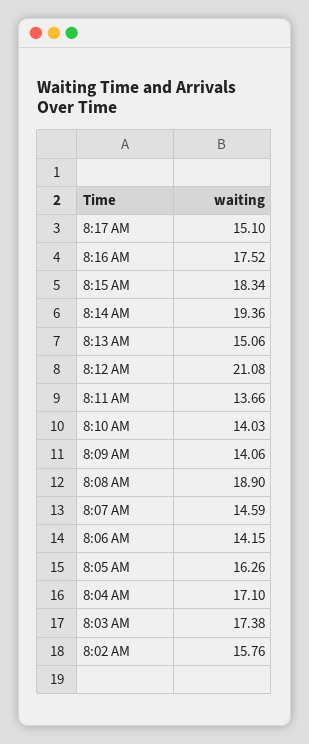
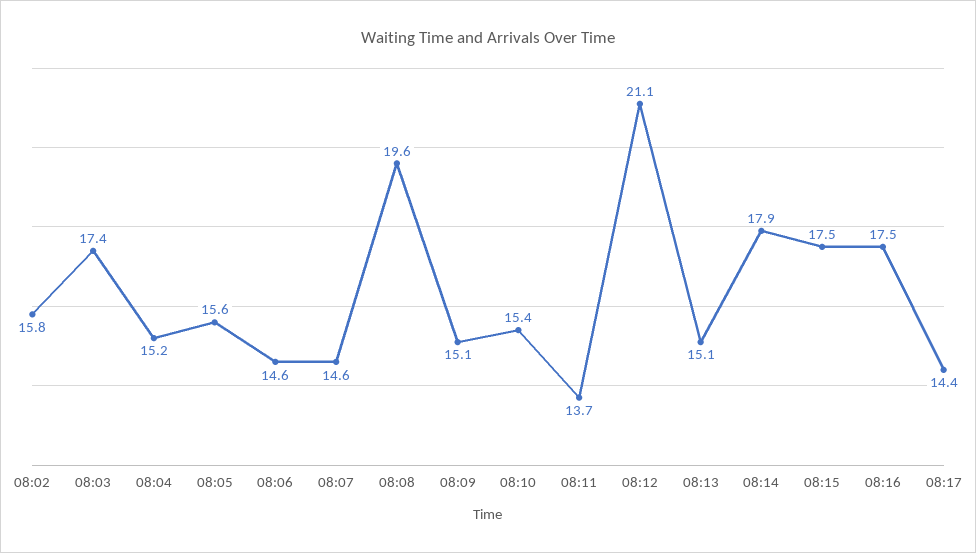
8:17 AM: 15.1 -> 14.4
8:15 AM: 18.34 -> 17.5
8:14 AM: 19.36 -> 17.9
8:10 AM: 14.03 -> 15.4
8:09 AM: 14.06 -> 15.1
8:08 AM: 18.9 -> 19.6
8:06 AM: 14.15 -> 14.6
8:05 AM: 16.26 -> 15.6
8:04 AM: 17.1 -> 15.2

